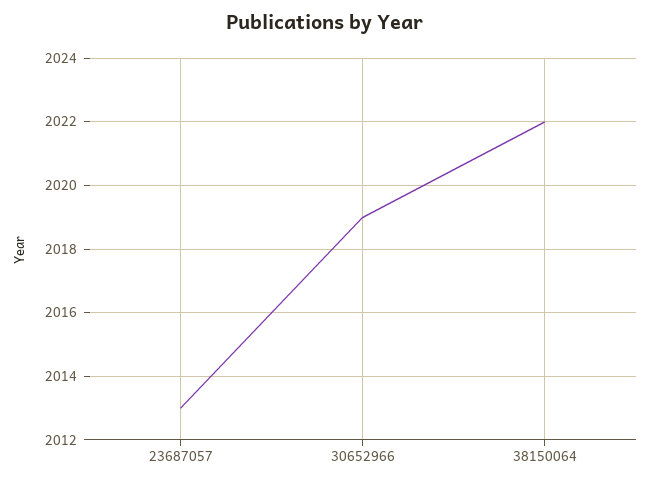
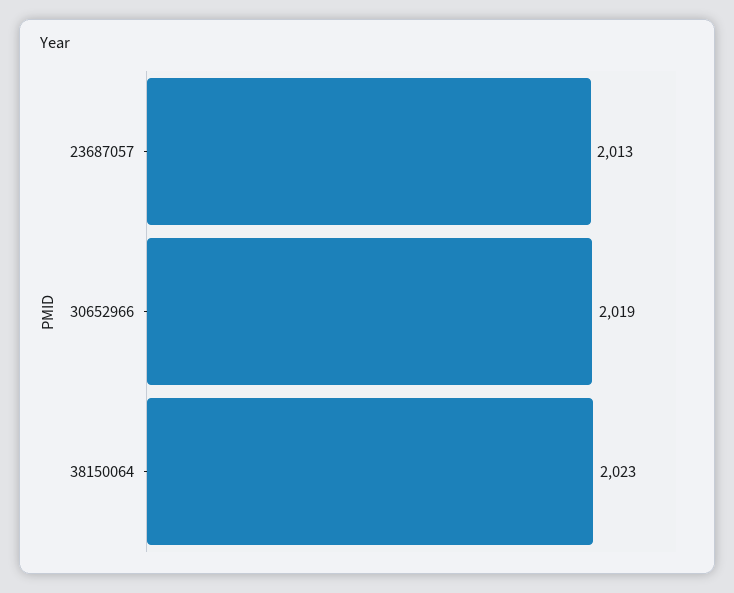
38150064: 2022 -> 2023

